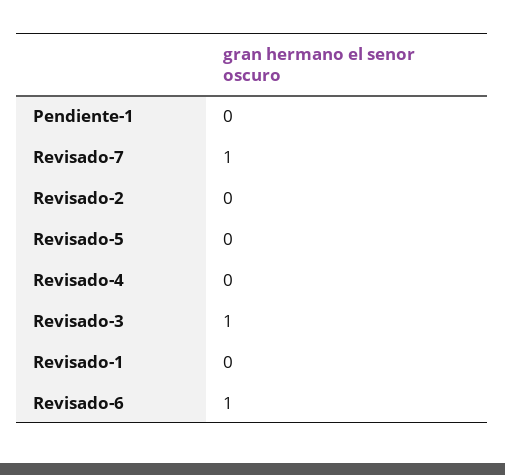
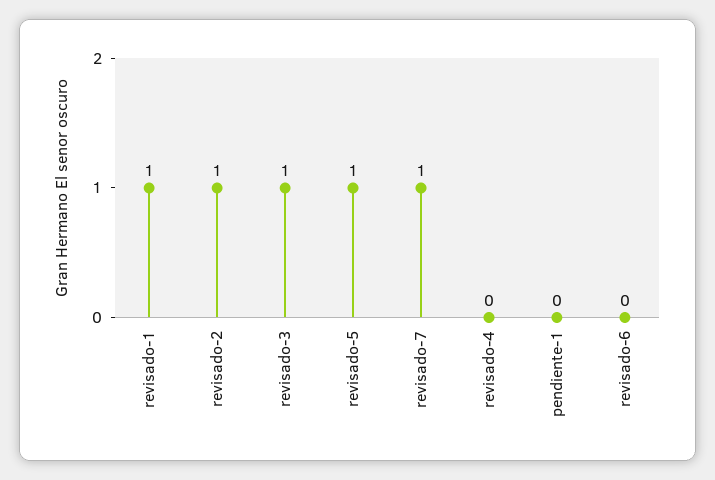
Revisado-2: 0 -> 1
Revisado-5: 0 -> 1
Revisado-1: 0 -> 1
Revisado-6: 1 -> 0

